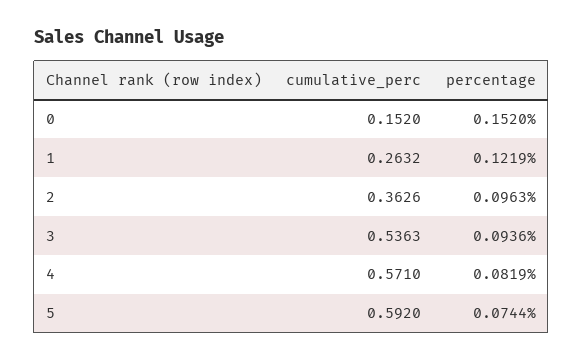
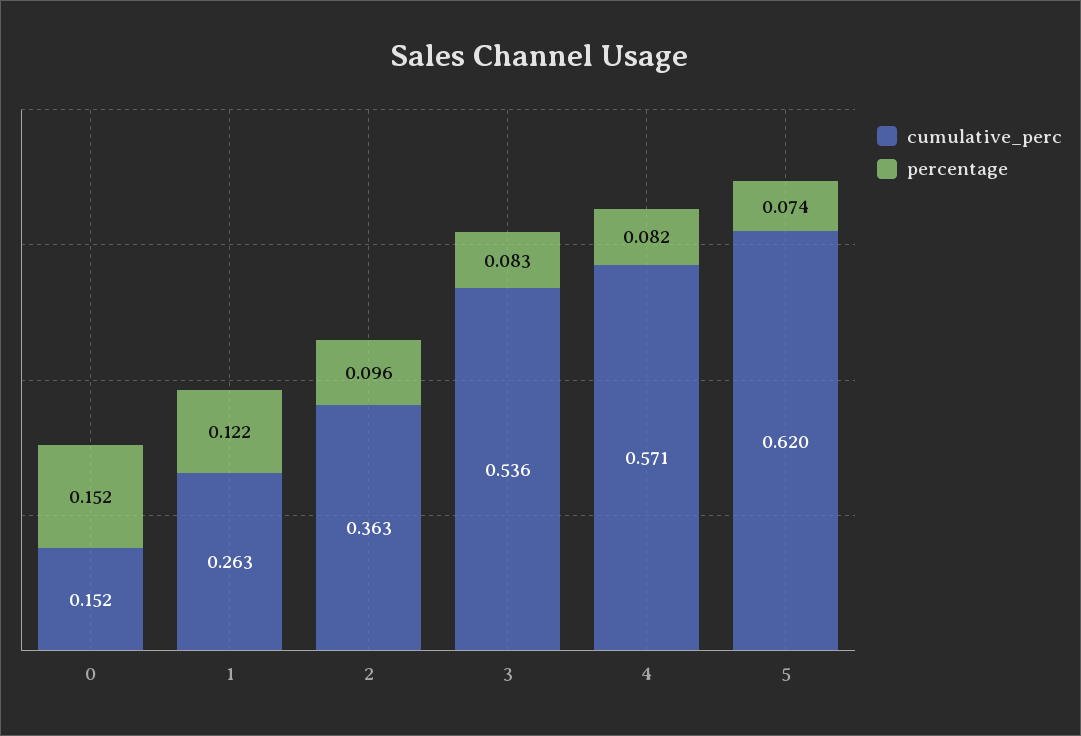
percentage, 3: 0.0936 -> 0.083
cumulative_perc, 5: 0.592 -> 0.62

